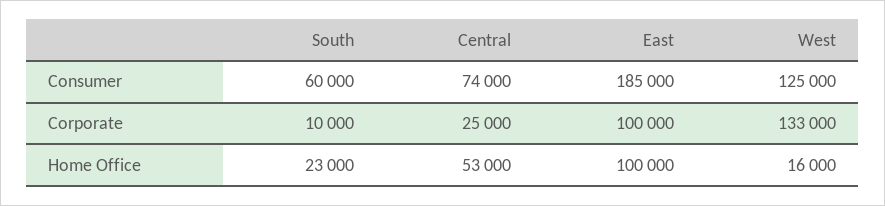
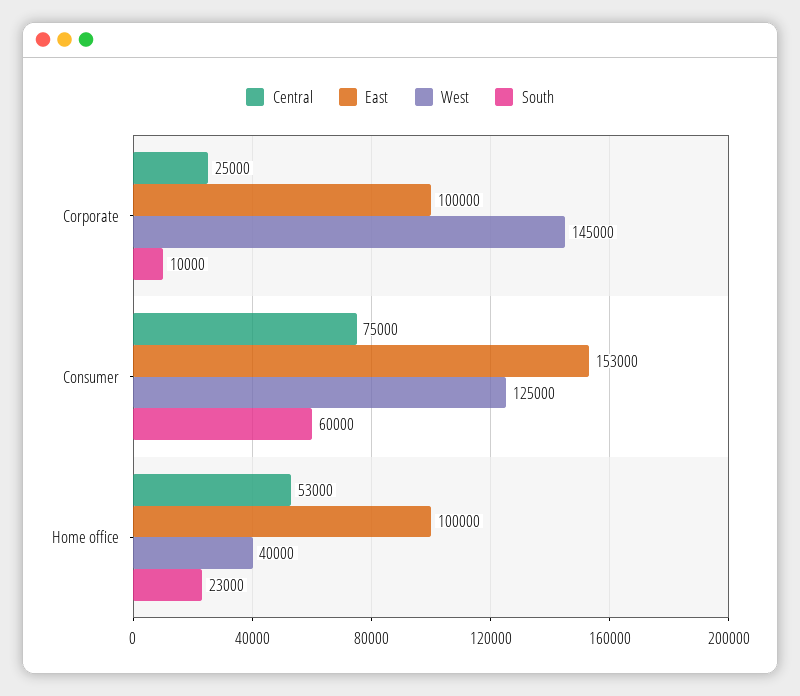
Central, Consumer: 74000 -> 75000
East, Consumer: 185000 -> 153000
West, Corporate: 133000 -> 145000
West, Home Office: 16000 -> 40000

